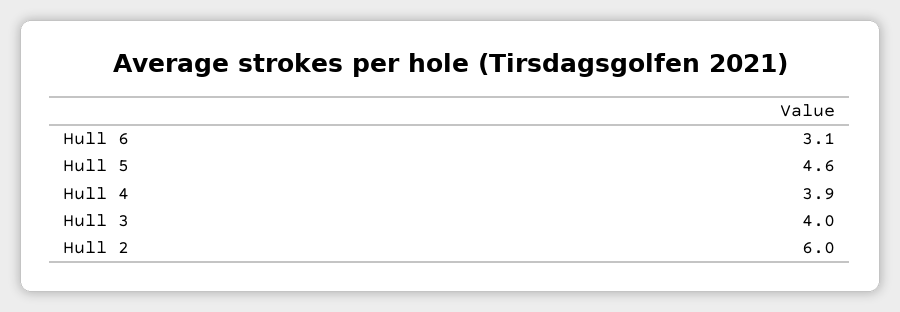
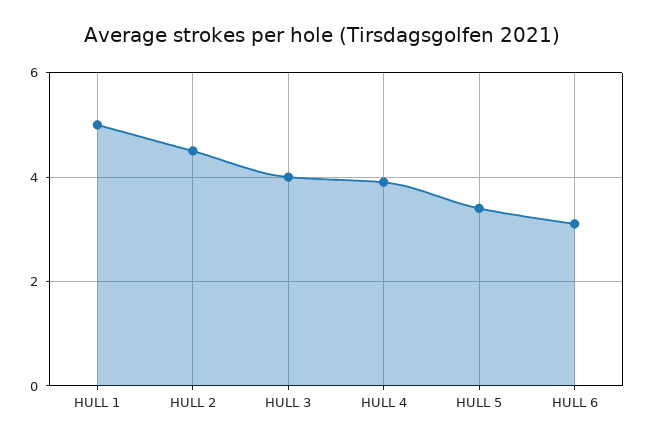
Hull 5: 4.6 -> 3.5
Hull 2: 6 -> 4.5
HULL 1: none -> 5

